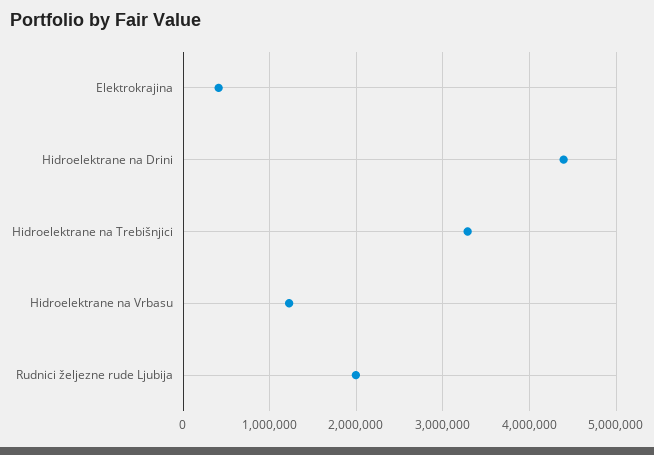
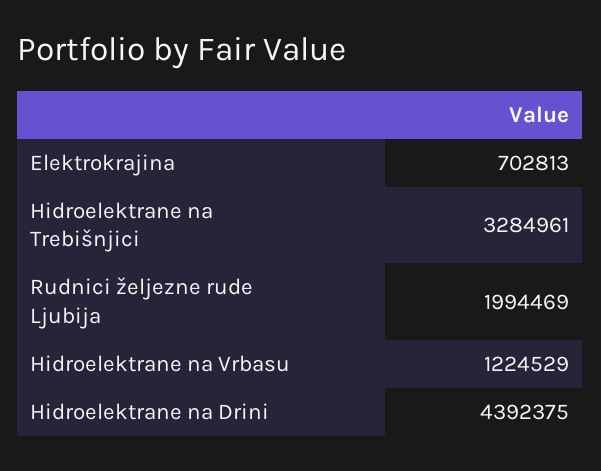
Elektrokrajina: 400000 -> 702813

